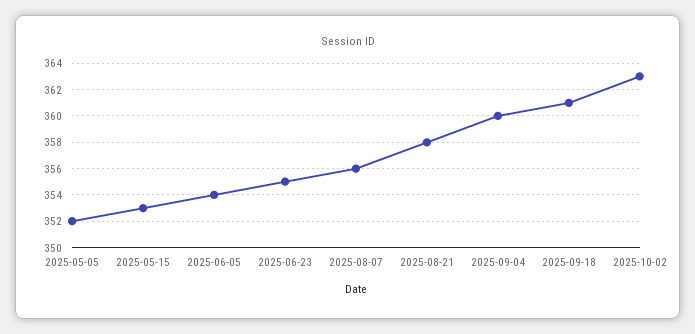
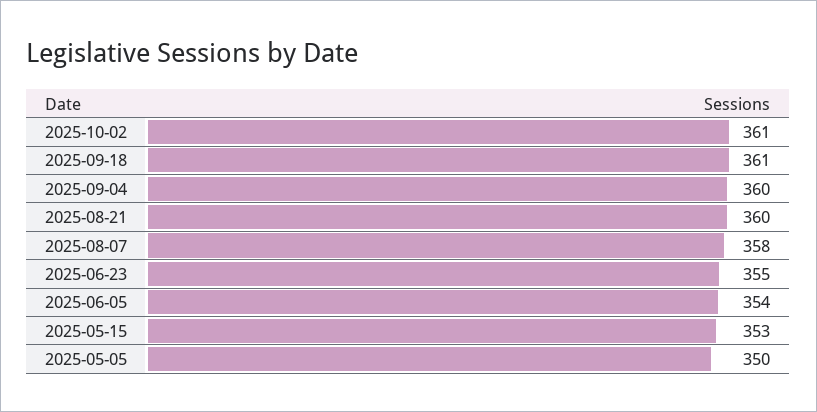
2025-05-05: 352 -> 350
2025-08-07: 356 -> 358
2025-08-21: 358 -> 360
2025-10-02: 363 -> 361

